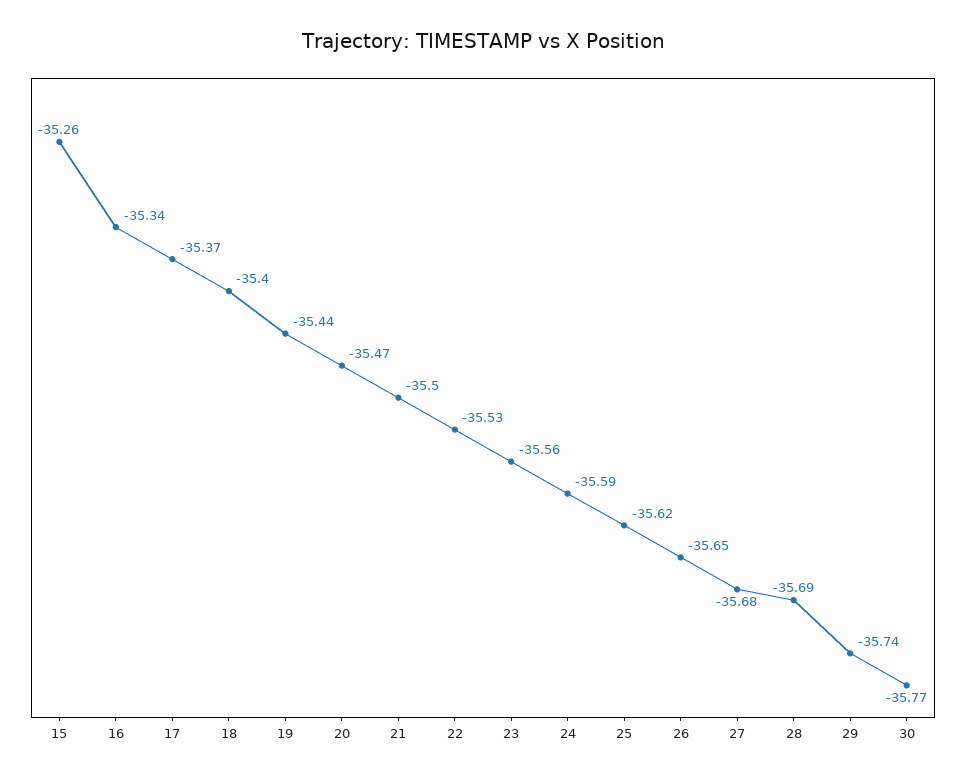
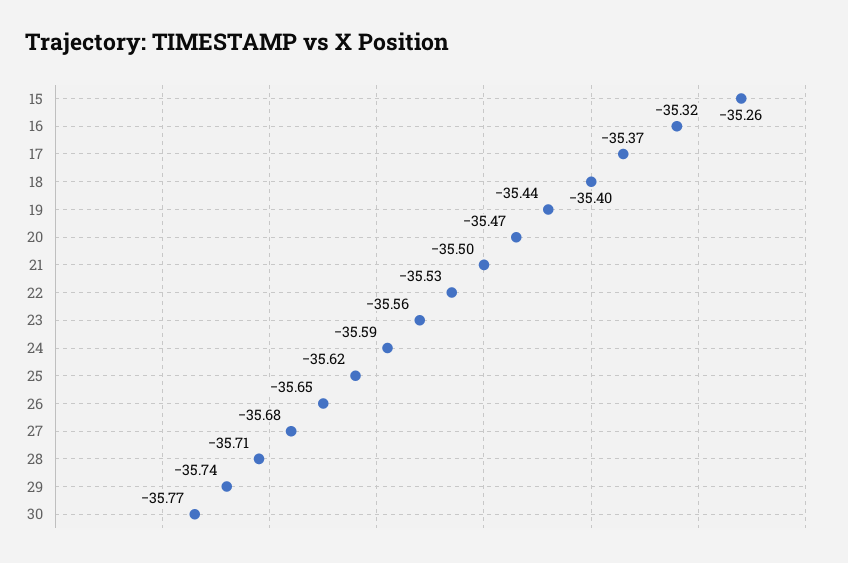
16: -35.34 -> -35.32
28: -35.69 -> -35.71

